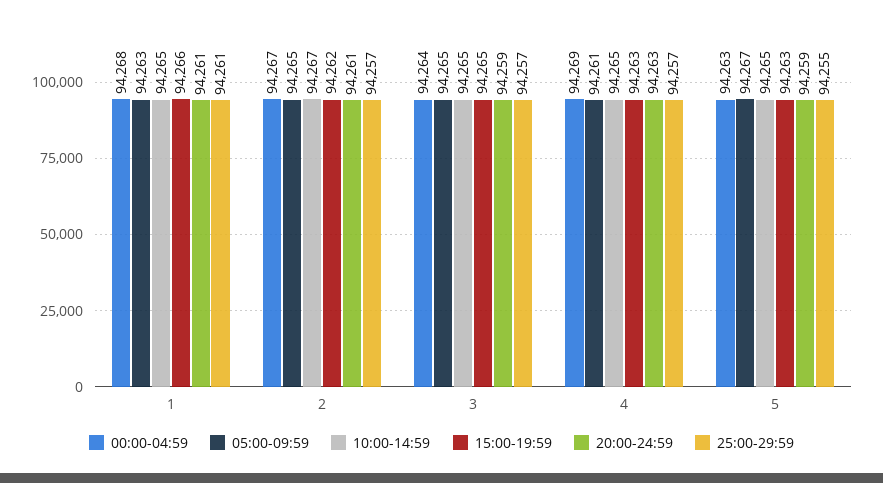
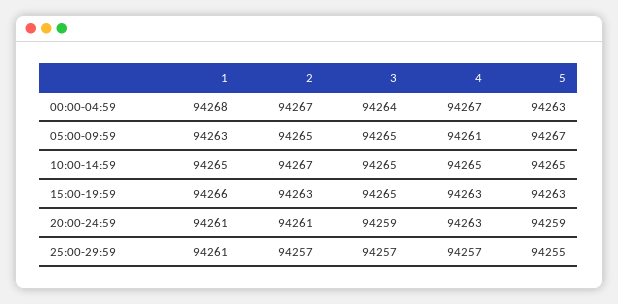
15:00-19:59, 2: 94262 -> 94263
00:00-04:59, 4: 94269 -> 94267

